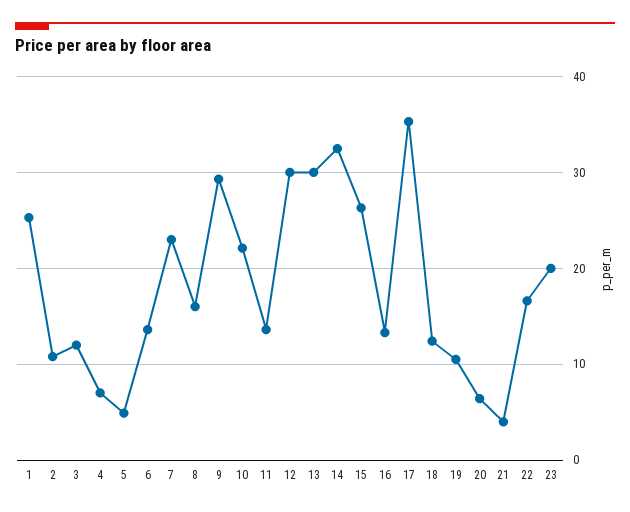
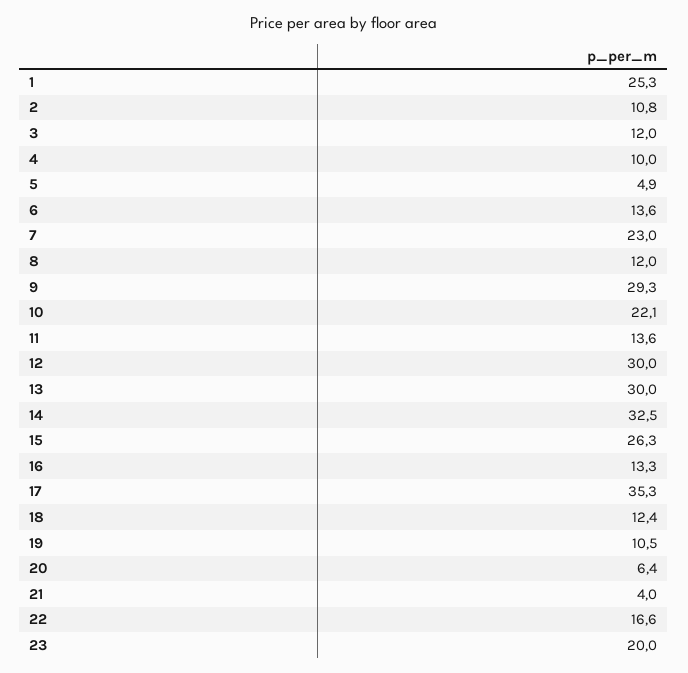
4: 7 -> 10
8: 16 -> 12

